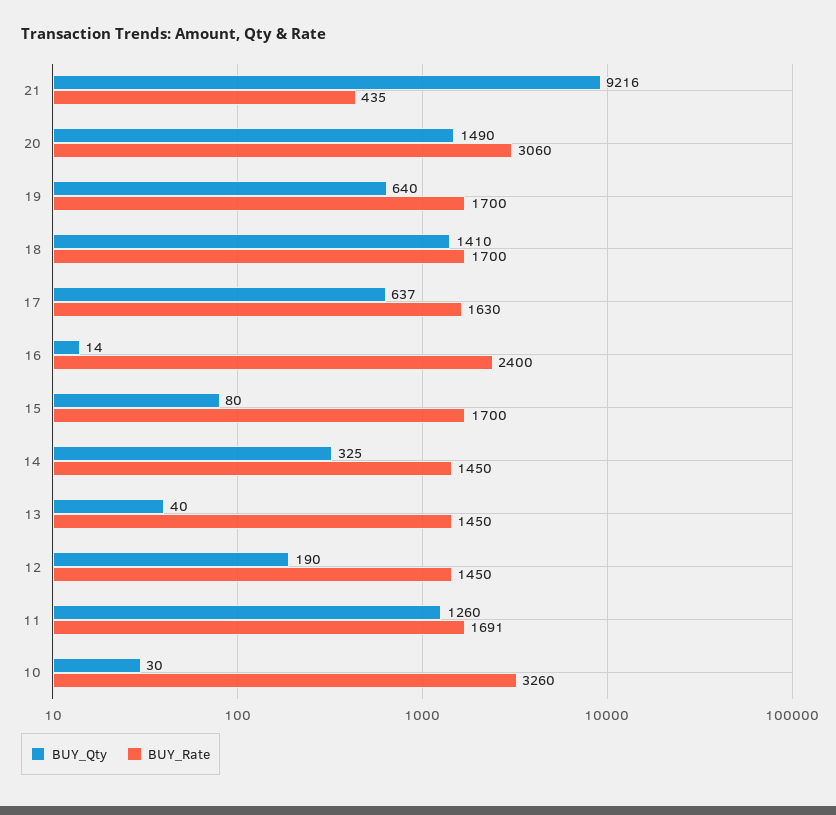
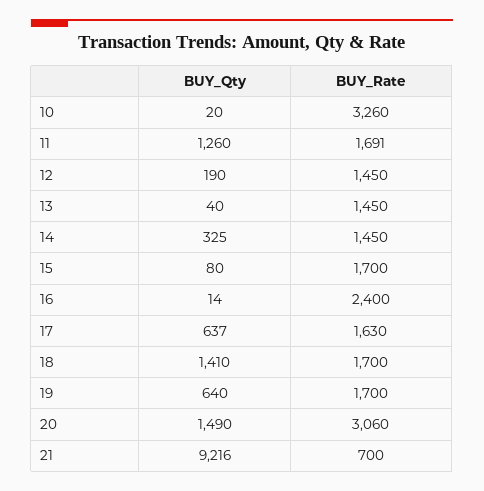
BUY_Rate, 21: 435 -> 700
BUY_Qty, 10: 30 -> 20

